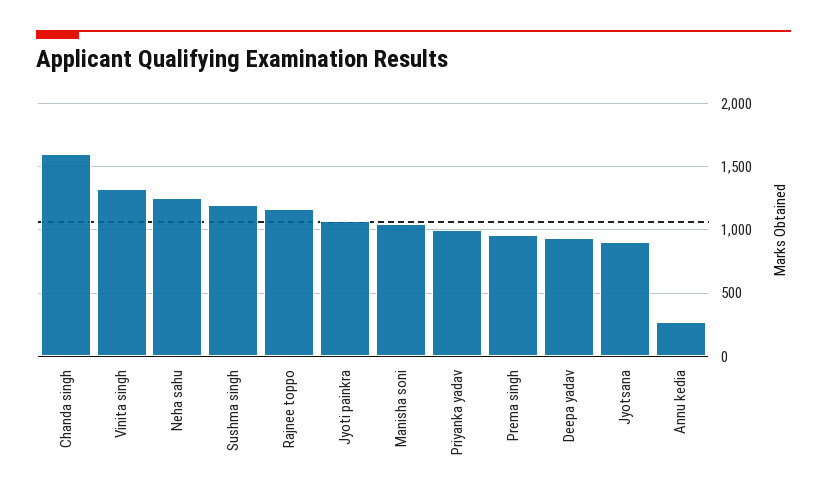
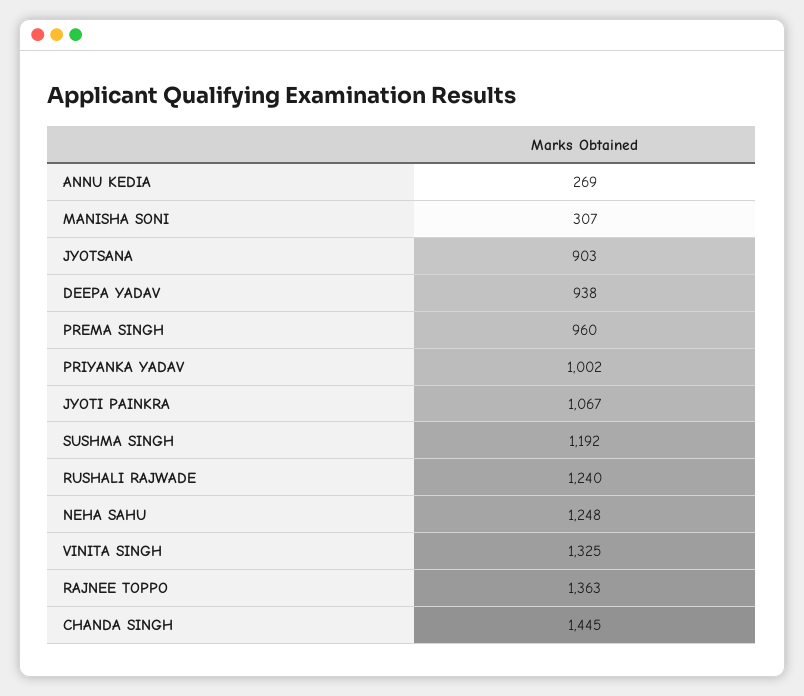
Chanda singh: 1600 -> 1445
Rajnee toppo: 1150 -> 1363
Manisha soni: 1050 -> 307
RUSHALI RAJWADE: none -> 1240

